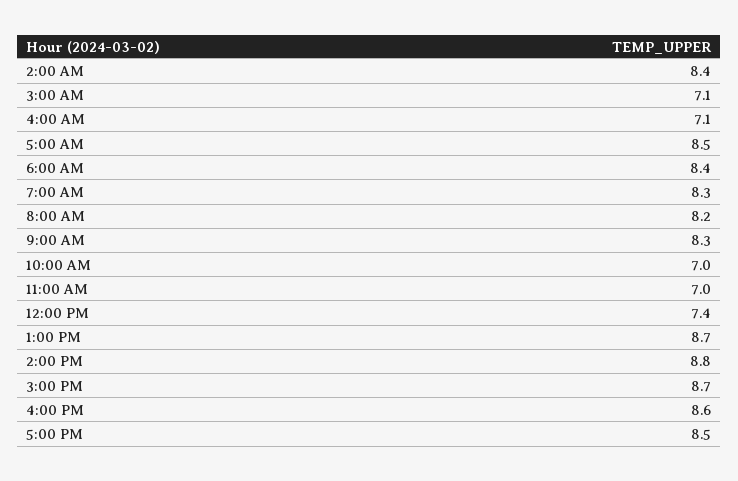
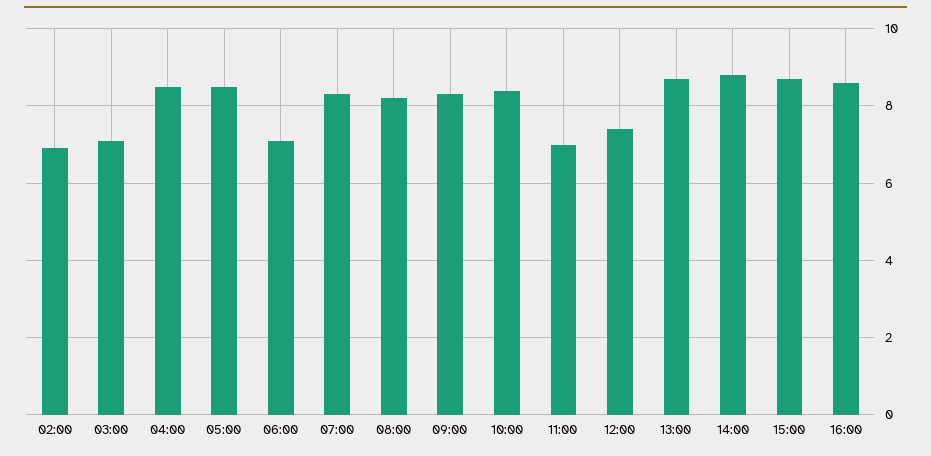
2:00 AM: 8.4 -> 7
4:00 AM: 7.1 -> 8.5
6:00 AM: 8.4 -> 7
10:00 AM: 7 -> 8.5
5:00 PM: 8.5 -> none

